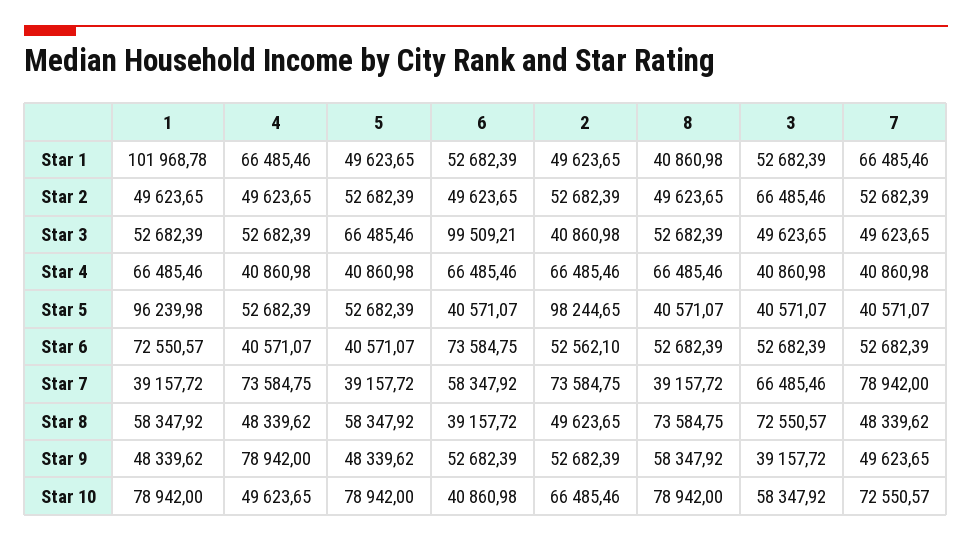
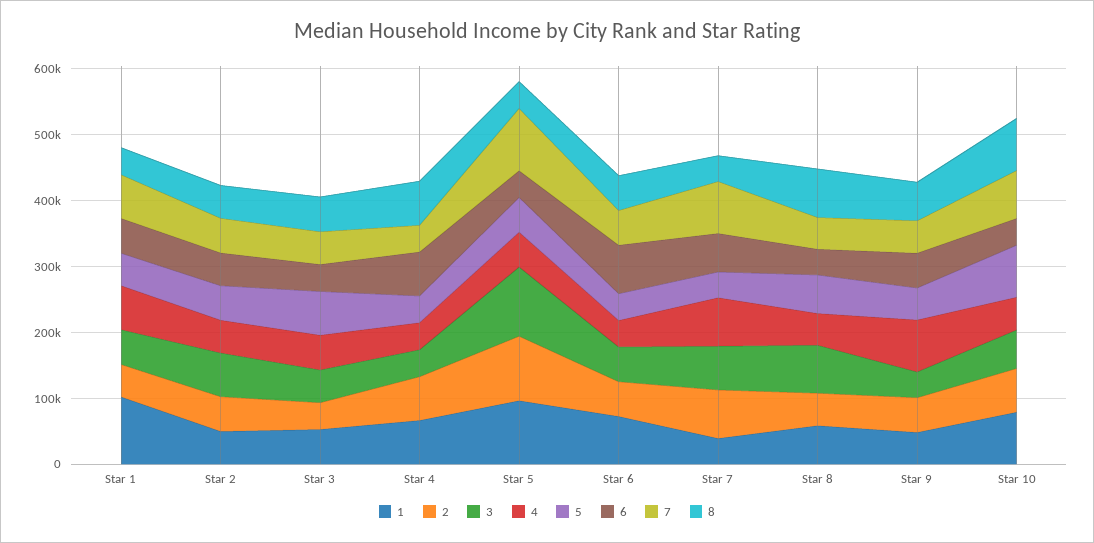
6, Star 3: 99509.21 -> 40000
3, Star 5: 40571.07 -> 100000
7, Star 5: 40571.07 -> 100000

